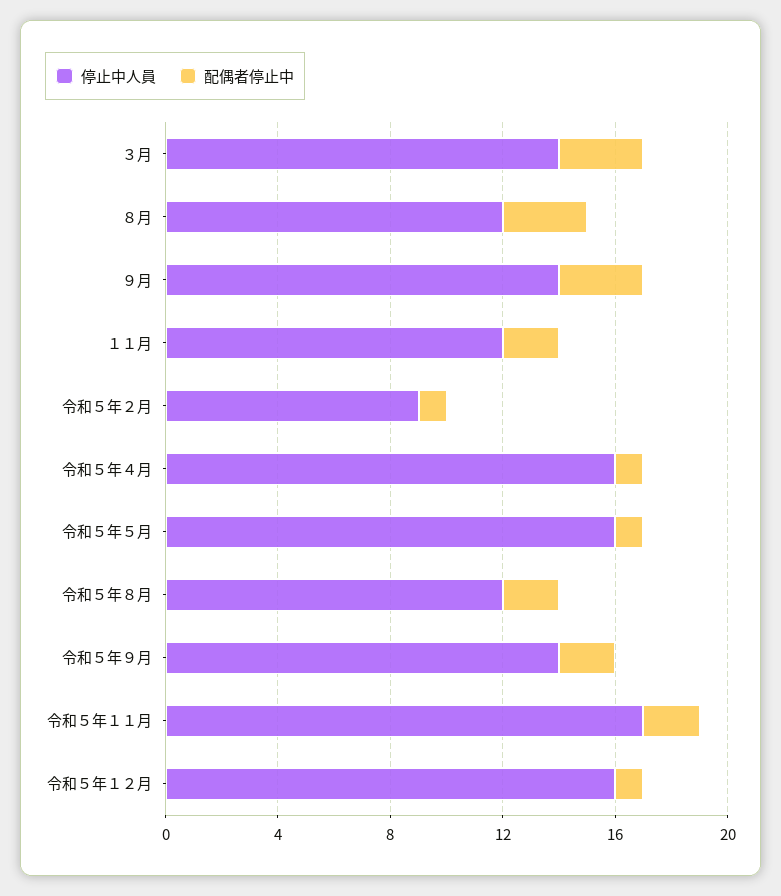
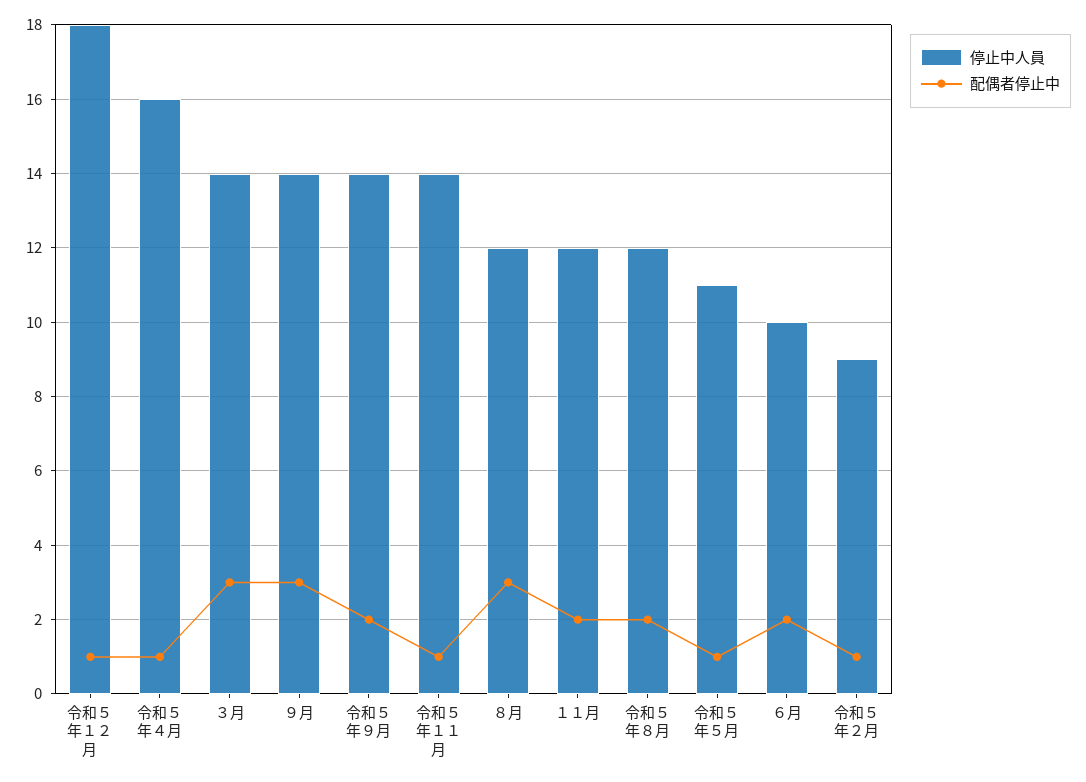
停止中人員, 令和５年５月: 16 -> 11
停止中人員, 令和５年１１月: 17 -> 14
配偶者停止中, 令和５年１１月: 2 -> 1
停止中人員, 令和５年１２月: 16 -> 18
停止中人員, ６月: none -> 10
配偶者停止中, ６月: none -> 2

